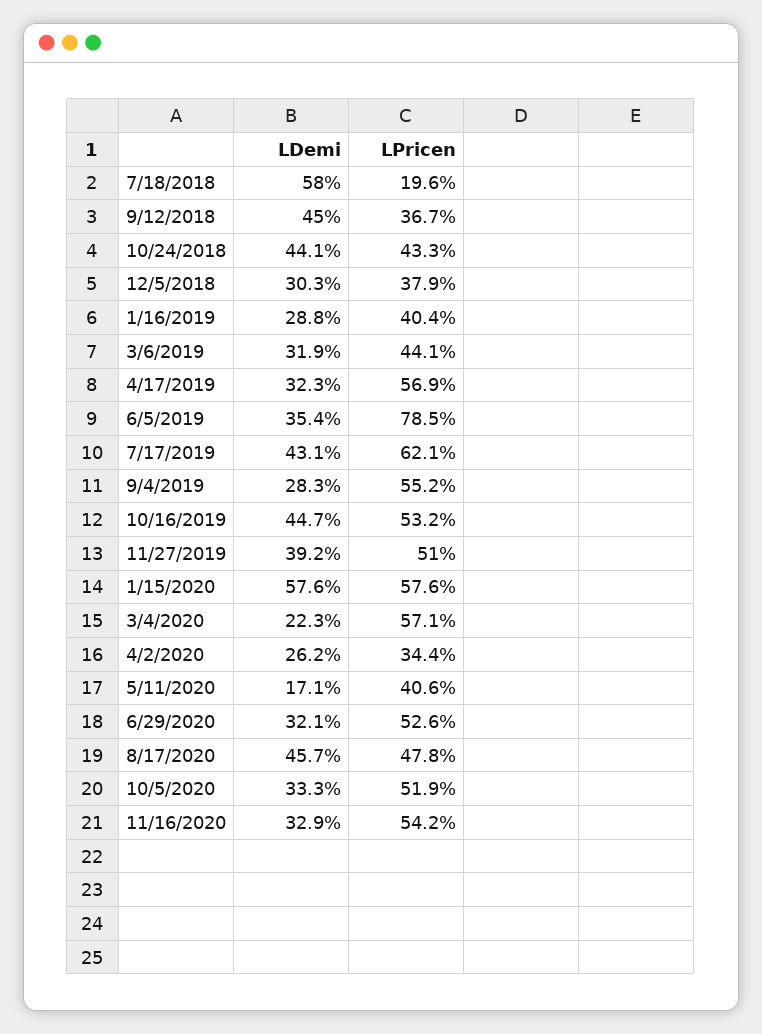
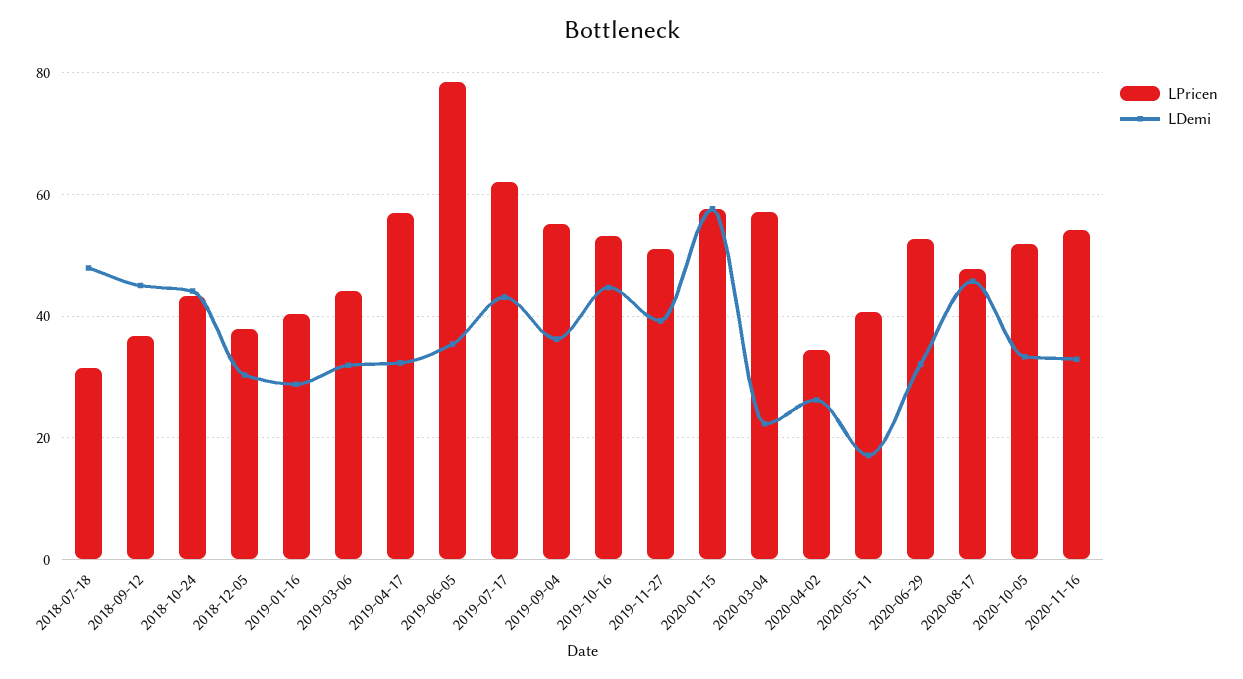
LDemi, 7/18/2018: 58 -> 48
LPricen, 7/18/2018: 19.6 -> 32
LDemi, 9/4/2019: 28.3 -> 36

